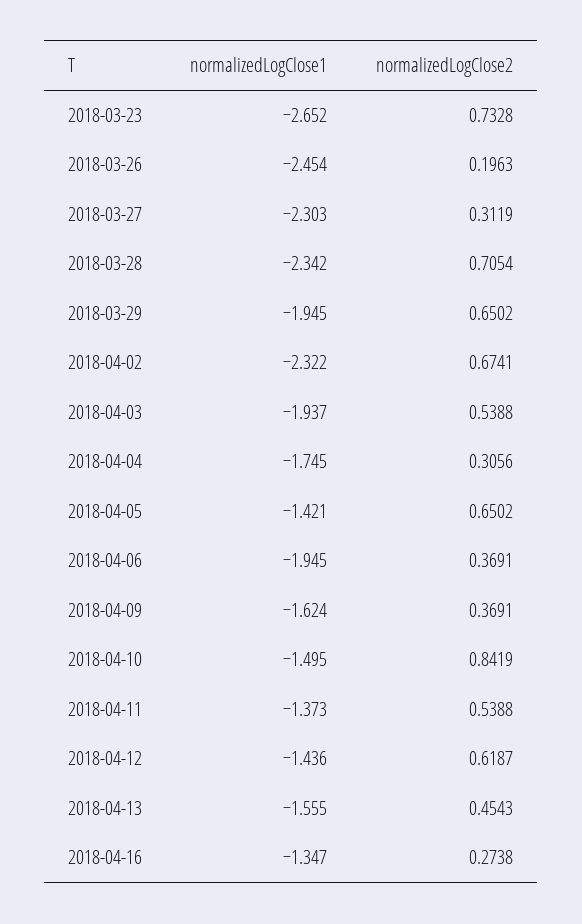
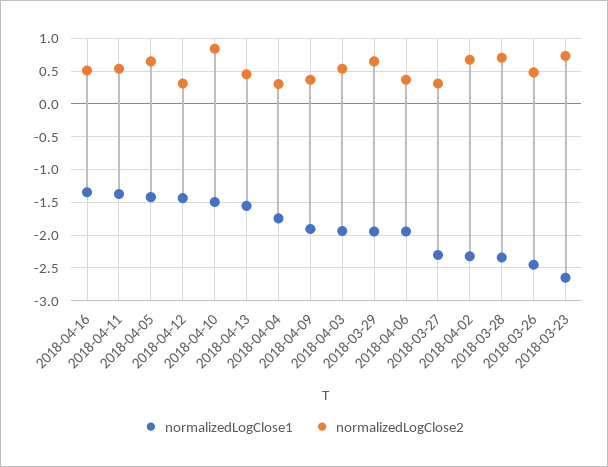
normalizedLogClose2, 2018-03-26: 0.1963 -> 0.5
normalizedLogClose1, 2018-04-09: -1.624 -> -1.9
normalizedLogClose2, 2018-04-12: 0.6187 -> 0.3
normalizedLogClose2, 2018-04-16: 0.2738 -> 0.5

